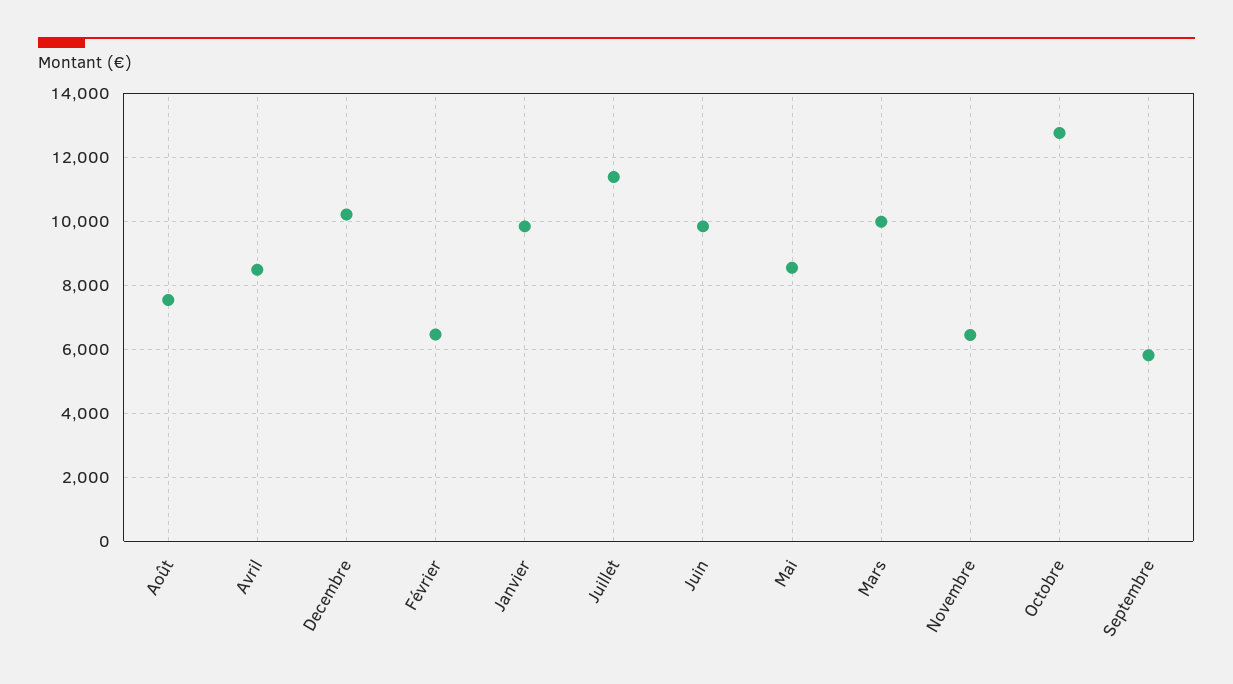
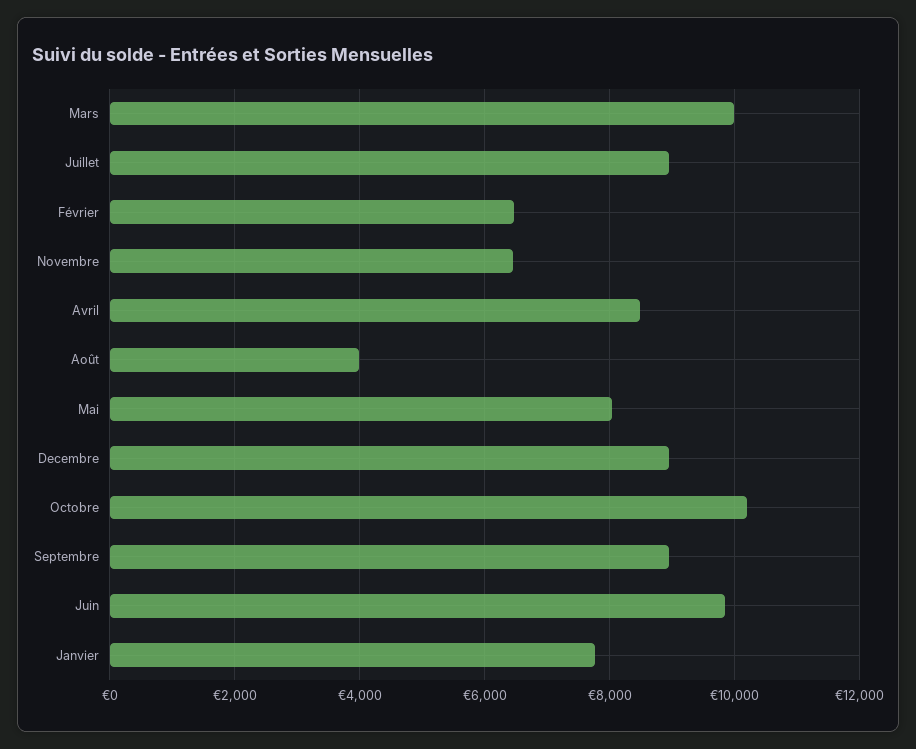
Août: 7600 -> 4000
Decembre: 10200 -> 9000
Janvier: 9800 -> 7800
Juillet: 11400 -> 9000
Mai: 8600 -> 8000
Octobre: 12800 -> 10200
Septembre: 5800 -> 9000

